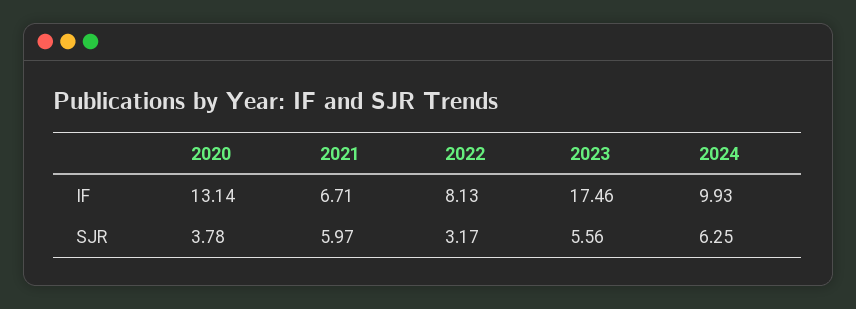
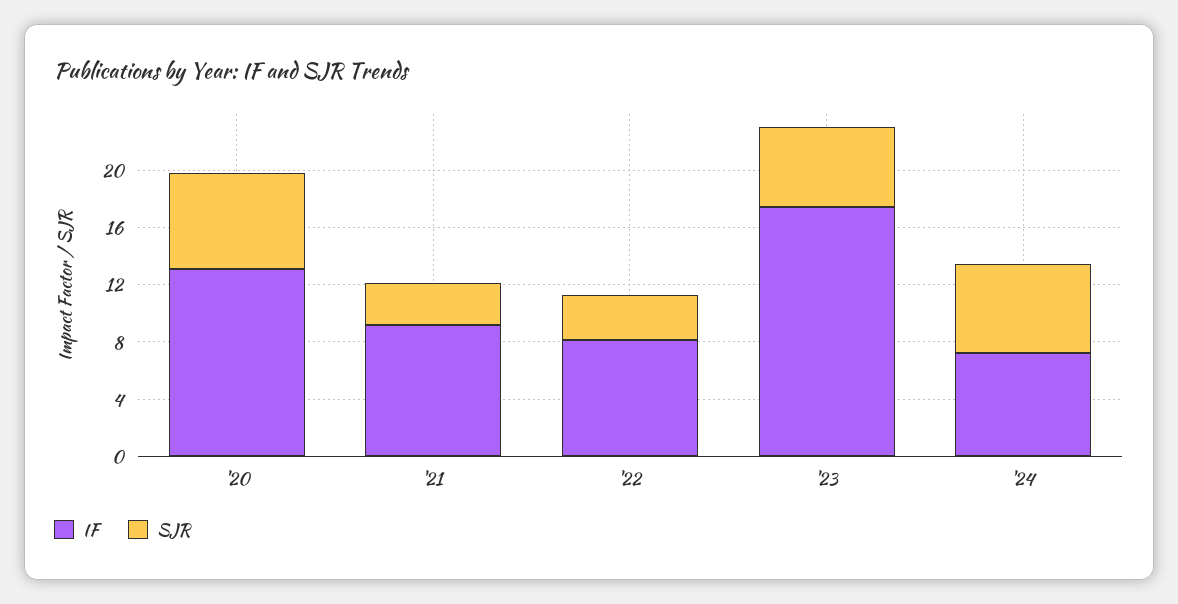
IF, 2021: 6.71 -> 9
IF, 2024: 9.93 -> 7
SJR, 2020: 3.78 -> 7
SJR, 2021: 5.97 -> 3

